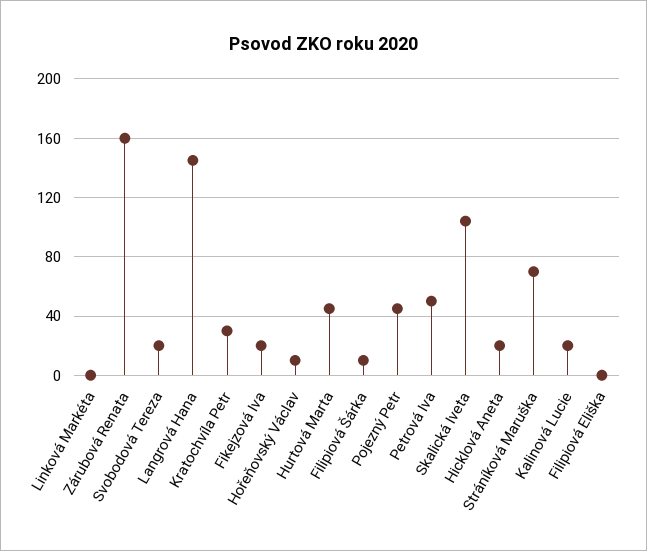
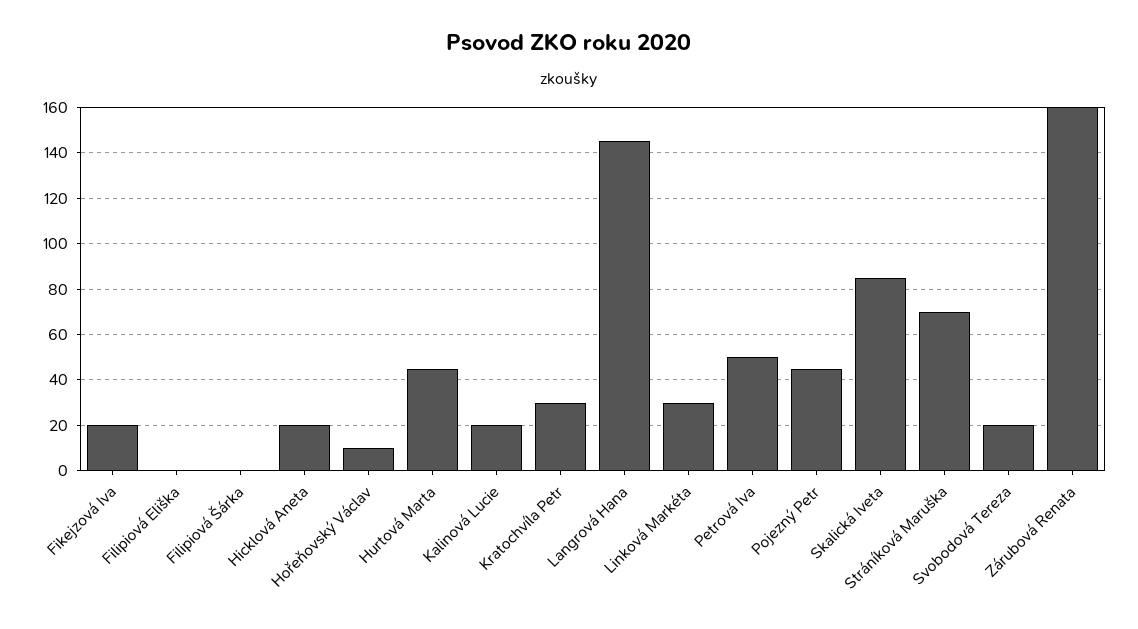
Linková Markéta: 0 -> 30
Filipiová Šárka: 10 -> 0
Skalická Iveta: 105 -> 85

